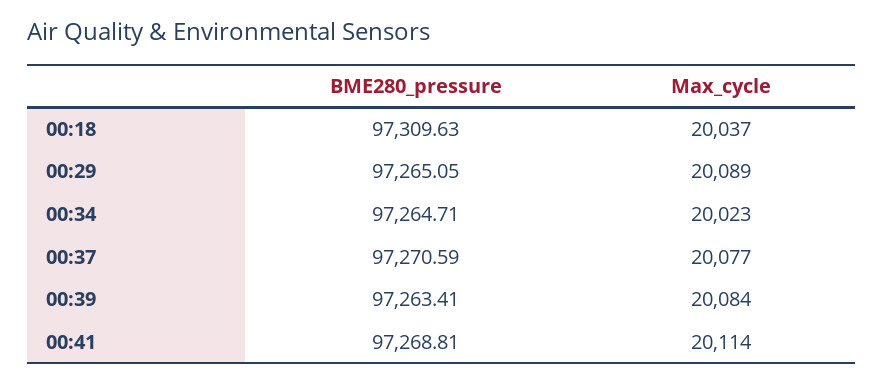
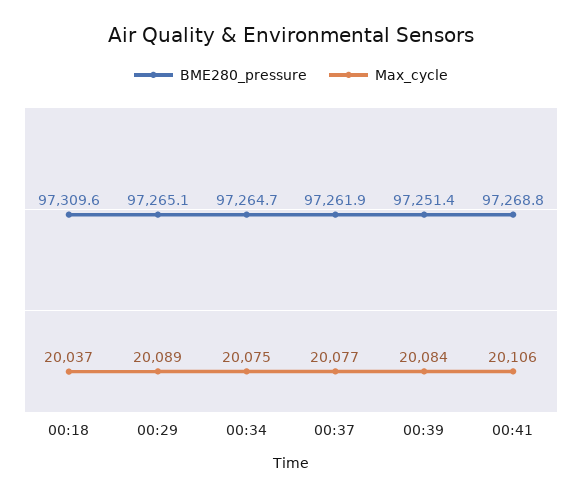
Max_cycle, 00:34: 20023 -> 20075
BME280_pressure, 00:37: 97270.59 -> 97261.9
BME280_pressure, 00:39: 97263.41 -> 97251.4
Max_cycle, 00:41: 20114 -> 20106

